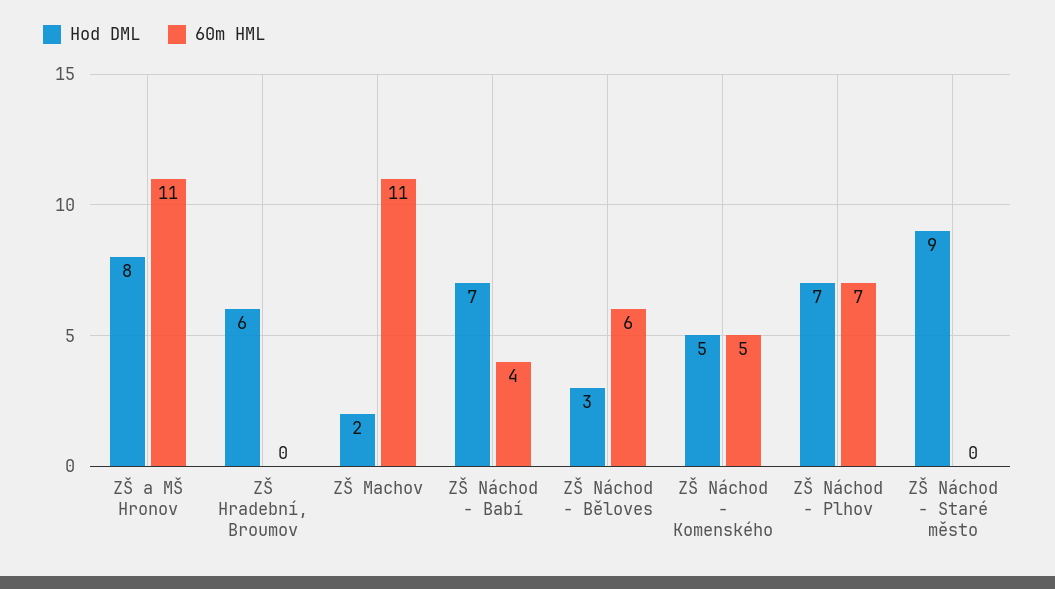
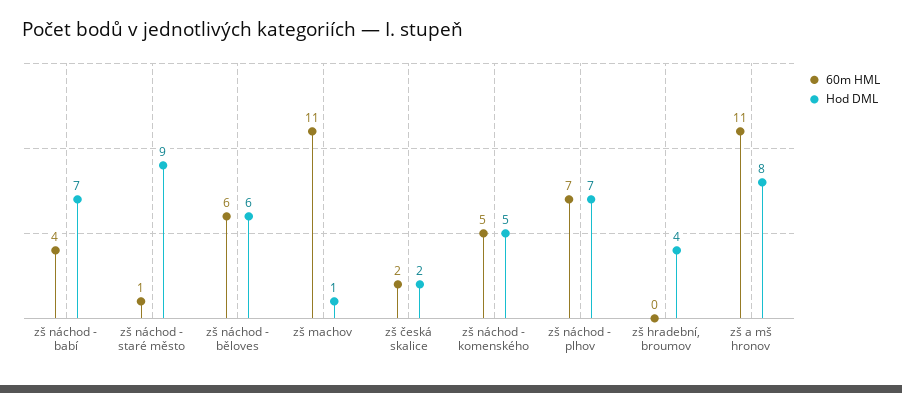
Hod DML, ZŠ Hradební, Broumov: 6 -> 4
Hod DML, ZŠ Machov: 2 -> 1
Hod DML, ZŠ Náchod - Běloves: 3 -> 6
60m HML, ZŠ Náchod - Staré město: 0 -> 1
60m HML, zš česká skalice: none -> 2
Hod DML, zš česká skalice: none -> 2

